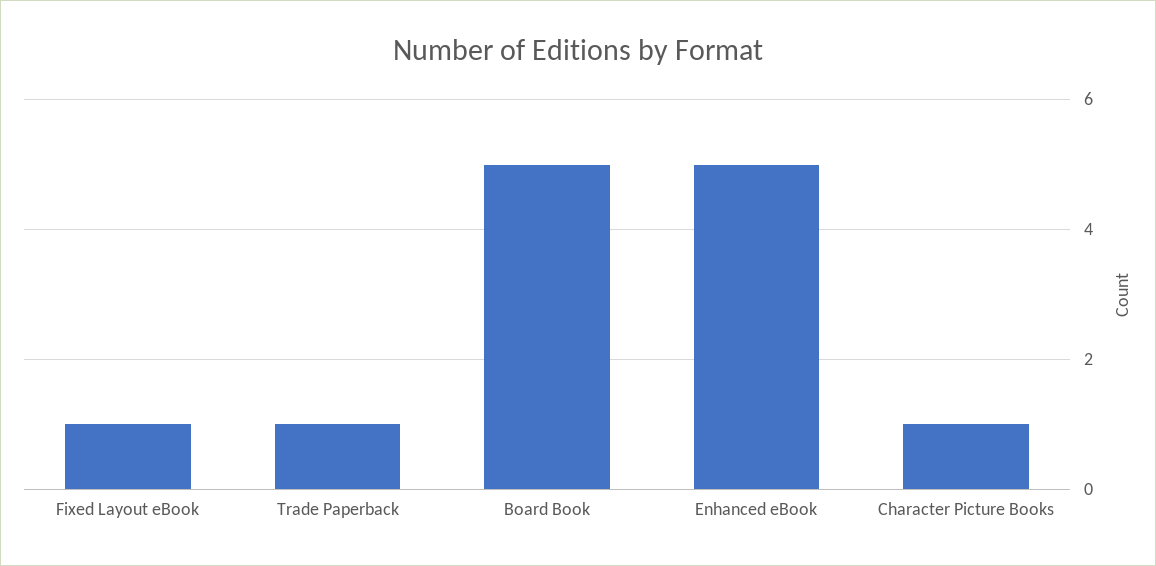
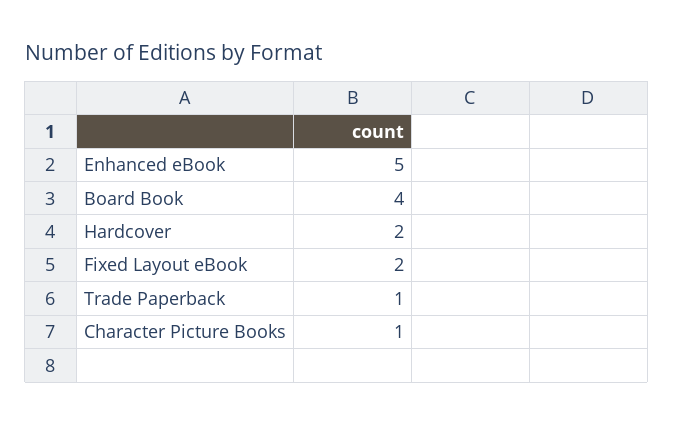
Fixed Layout eBook: 1 -> 2
Board Book: 5 -> 4
Hardcover: none -> 2

